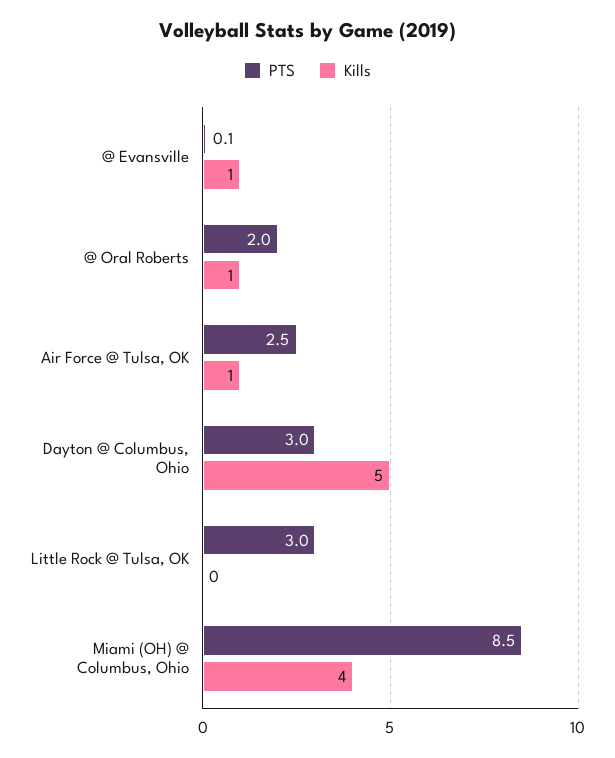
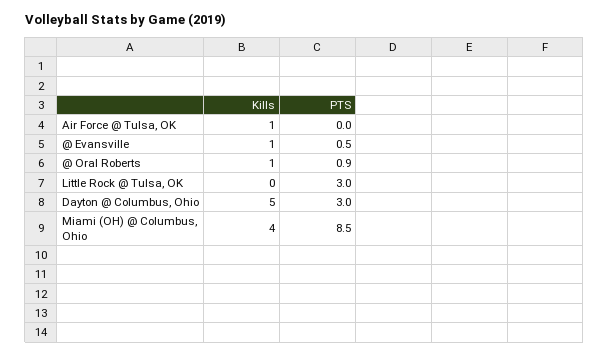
PTS, @ Evansville: 0.1 -> 0.5
PTS, @ Oral Roberts: 2 -> 0.9
PTS, Air Force @ Tulsa, OK: 2.5 -> 0

